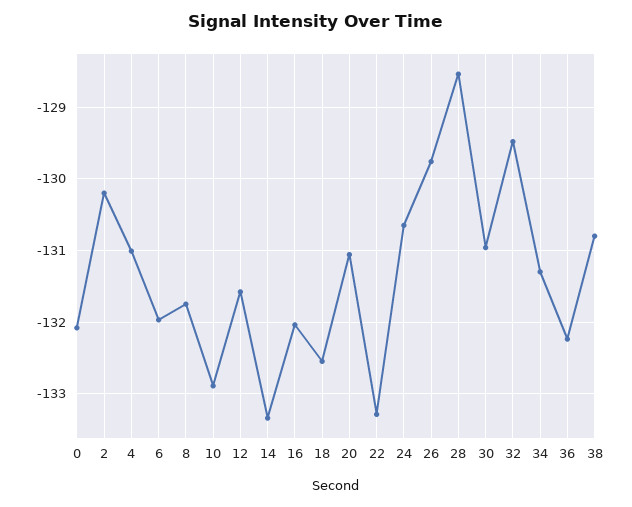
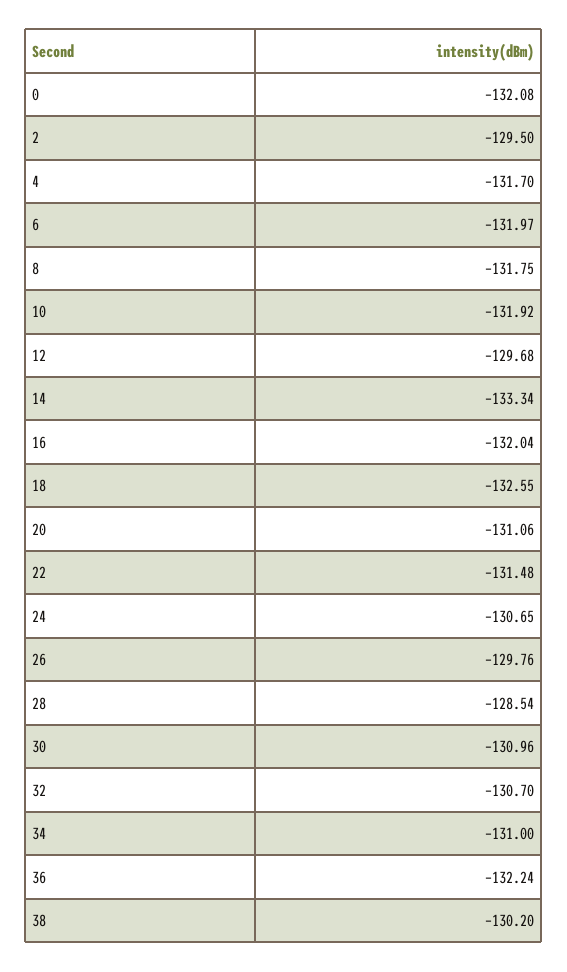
2: -130.2 -> -129.5
4: -131 -> -131.7
10: -132.9 -> -131.92
12: -131.6 -> -129.68
22: -133.3 -> -131.48
32: -129.5 -> -130.7
34: -131.3 -> -131
38: -130.8 -> -130.2

